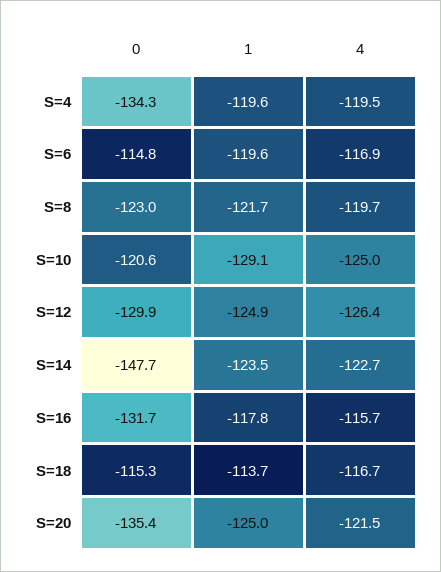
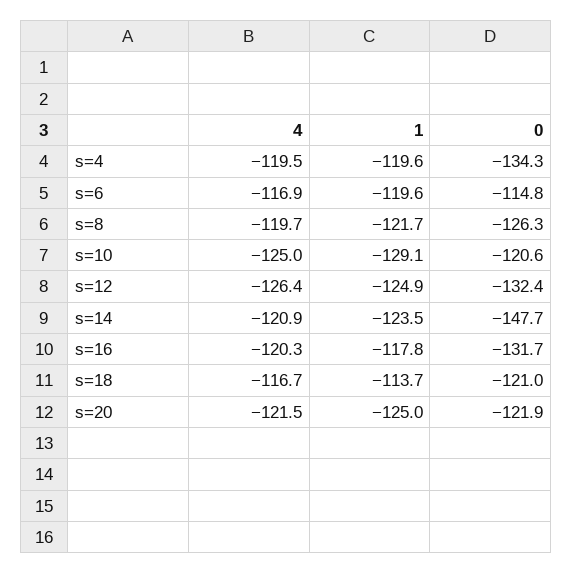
0, S=8: -123 -> -126.3
0, S=12: -129.9 -> -132.4
4, S=14: -122.7 -> -120.9
4, S=16: -115.7 -> -120.3
0, S=18: -115.3 -> -121
0, S=20: -135.4 -> -121.9

